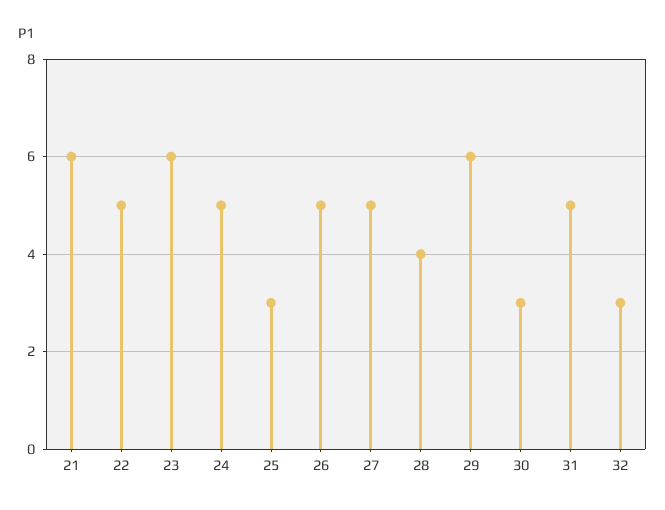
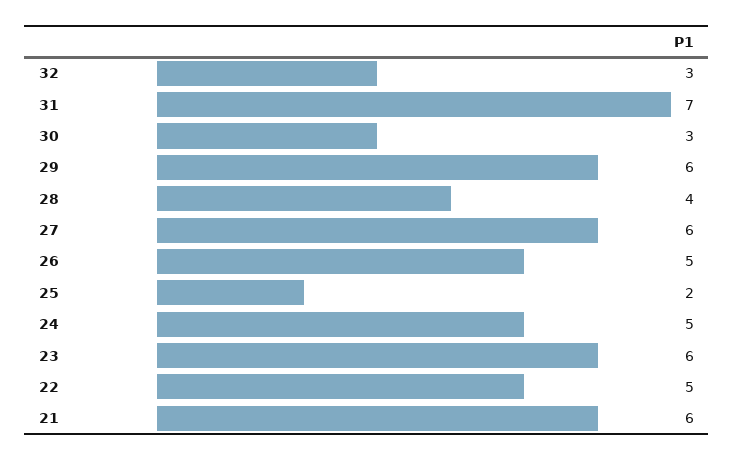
25: 3 -> 2
27: 5 -> 6
31: 5 -> 7

